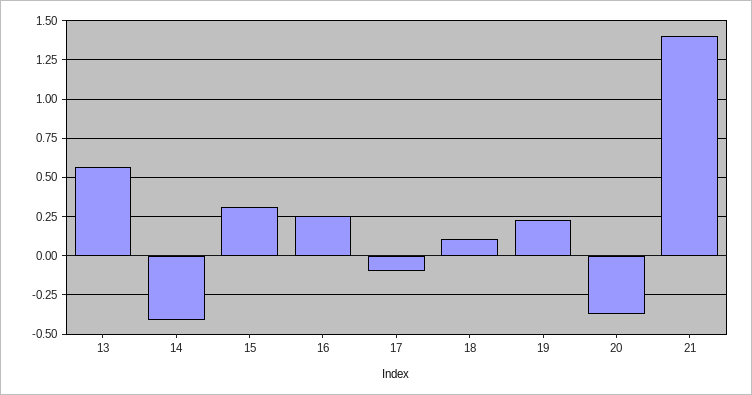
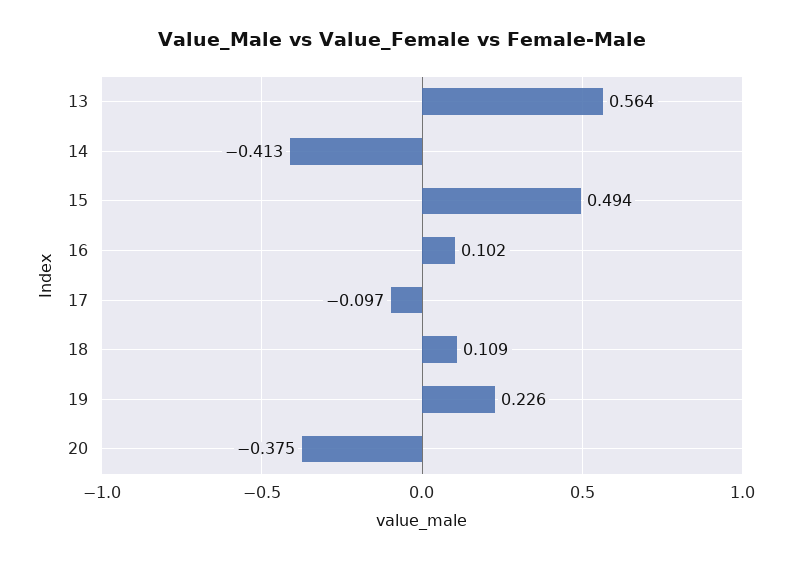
15: 0.3 -> 0.494
16: 0.25 -> 0.102
21: 1.4 -> none

